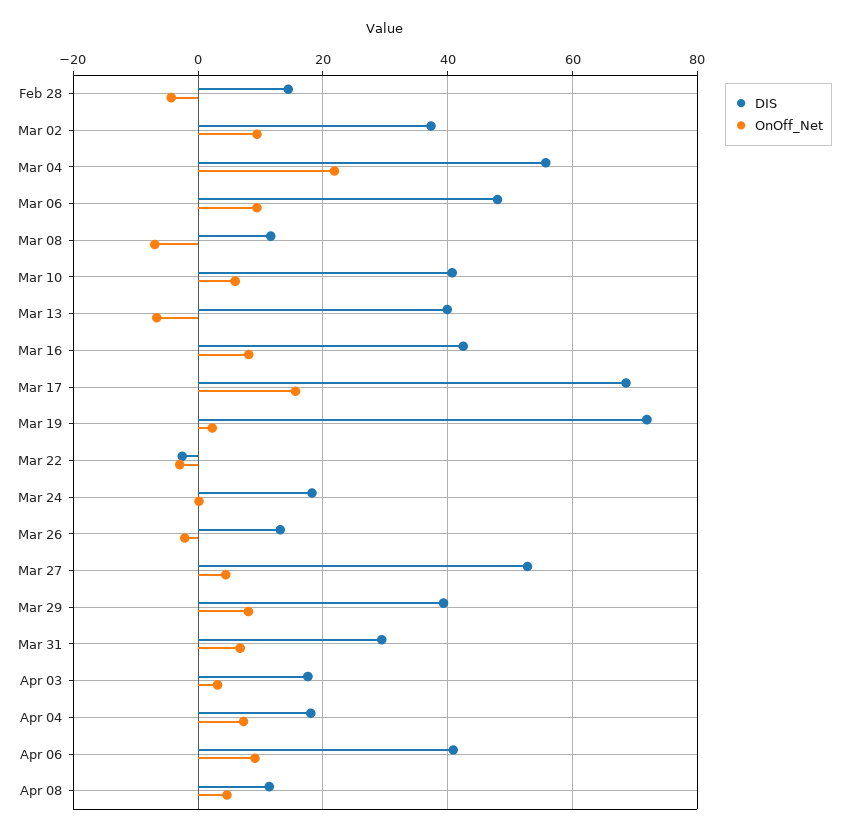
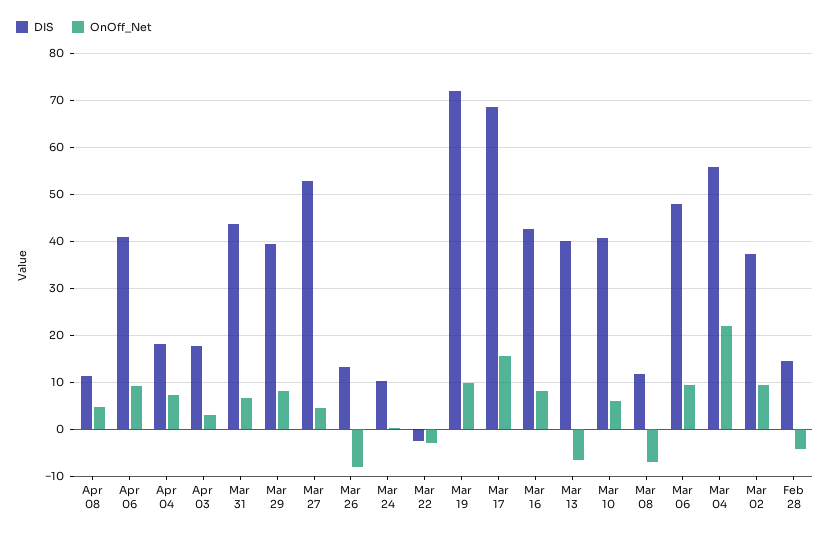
OnOff_Net, Mar 19: 2 -> 10
DIS, Mar 24: 18 -> 10
OnOff_Net, Mar 26: -2 -> -8
DIS, Mar 31: 30 -> 44

